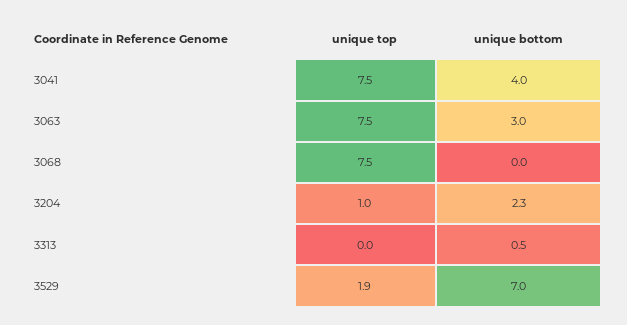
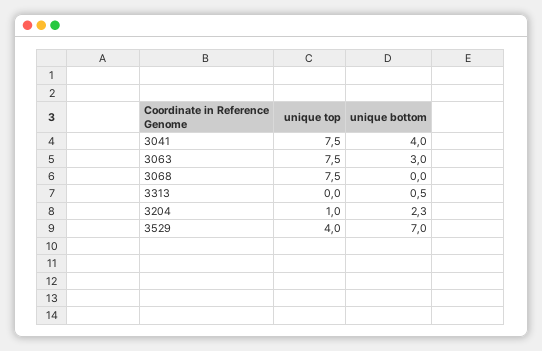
unique top, 3529: 1.9 -> 4

